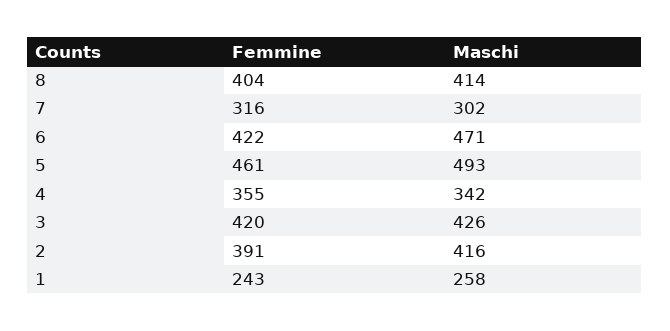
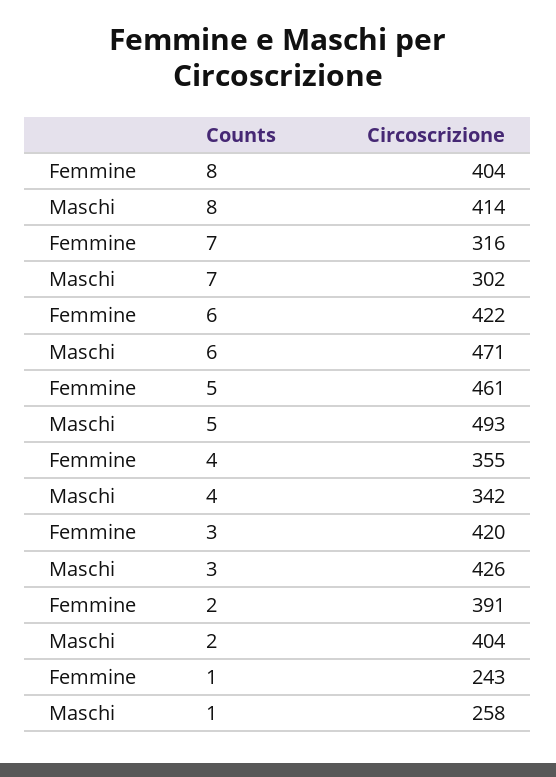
Maschi, 2: 416 -> 404

